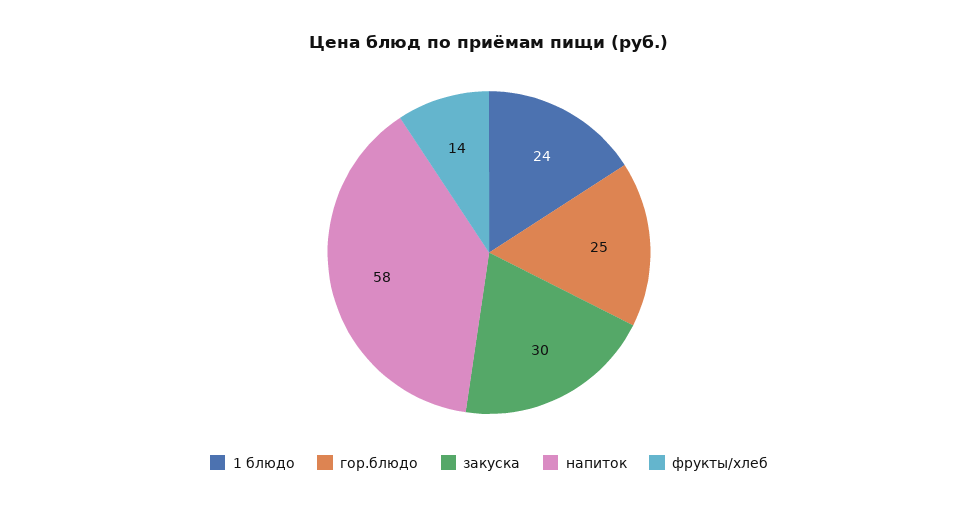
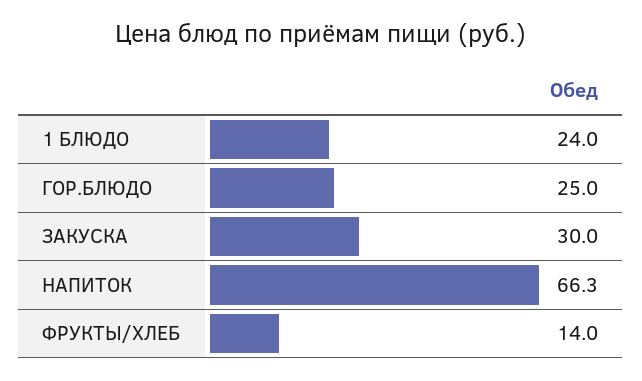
напиток: 58 -> 66.3

